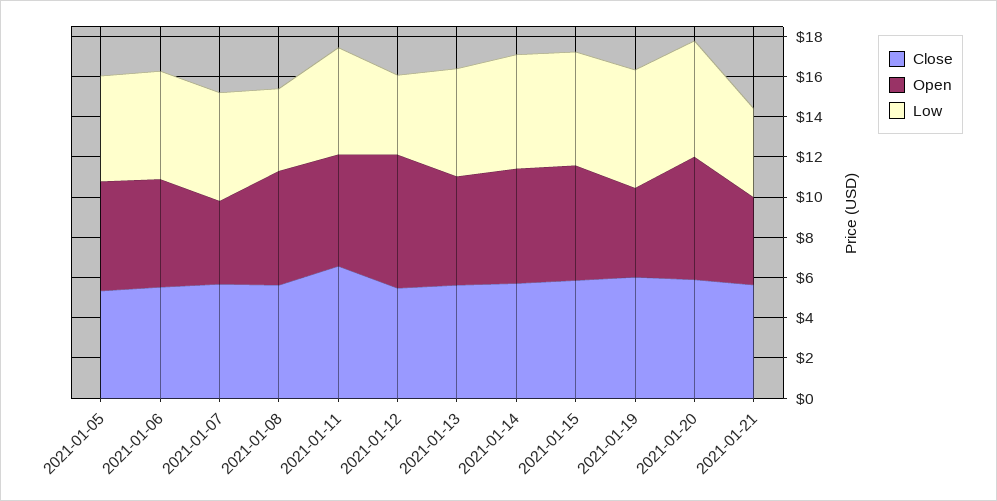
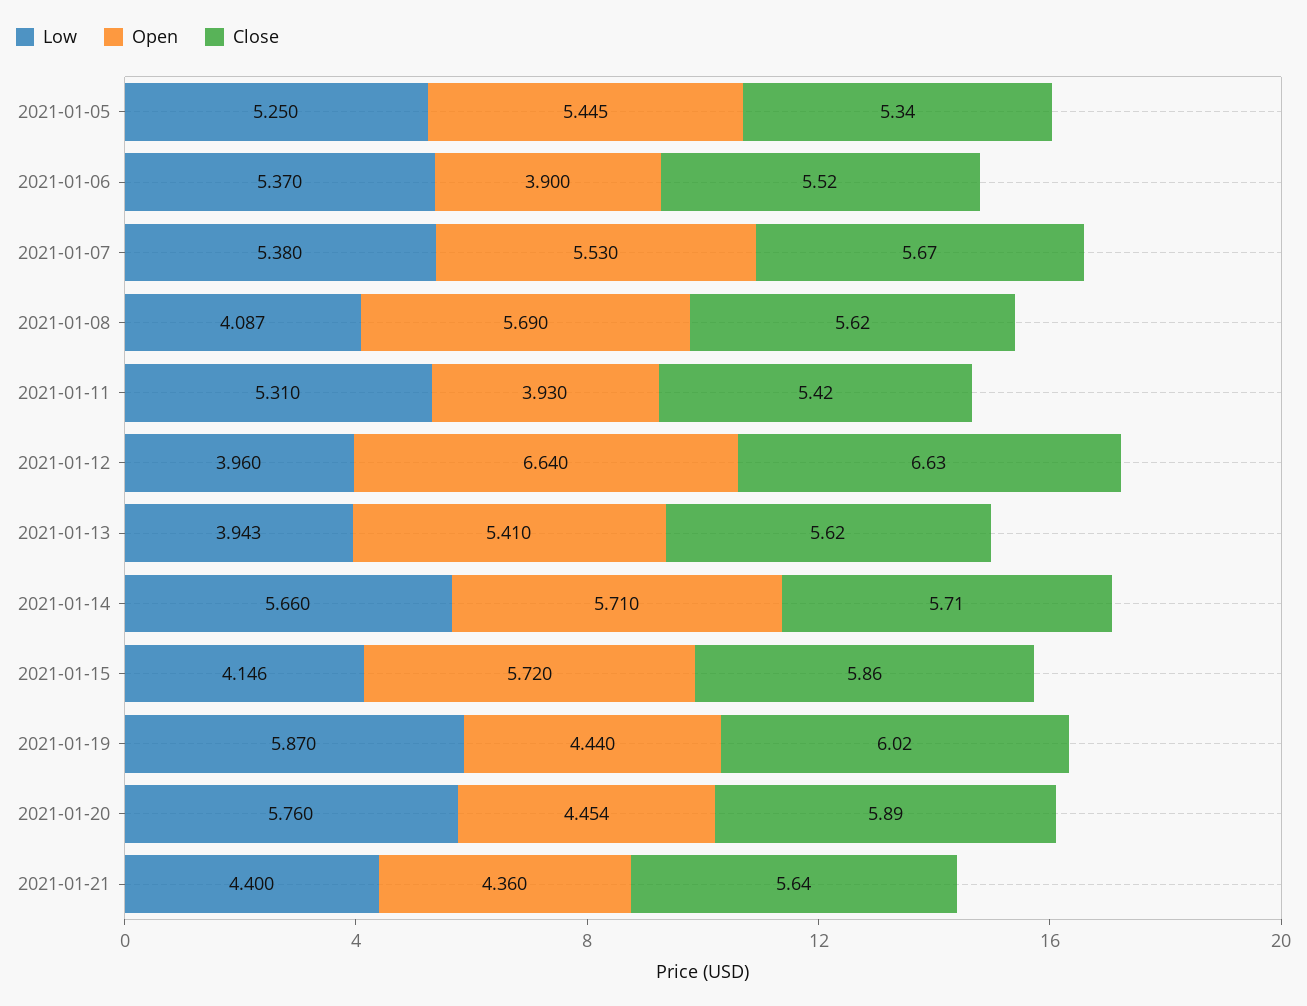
Open, 2021-01-06: 5.5 -> 3.9
Open, 2021-01-07: 4 -> 5.53
Close, 2021-01-11: 6.5 -> 5.42
Open, 2021-01-11: 5.5 -> 3.93
Close, 2021-01-12: 5.5 -> 6.63
Low, 2021-01-13: 5.5 -> 3.943
Low, 2021-01-15: 5.5 -> 4.146
Open, 2021-01-20: 6 -> 4.454

